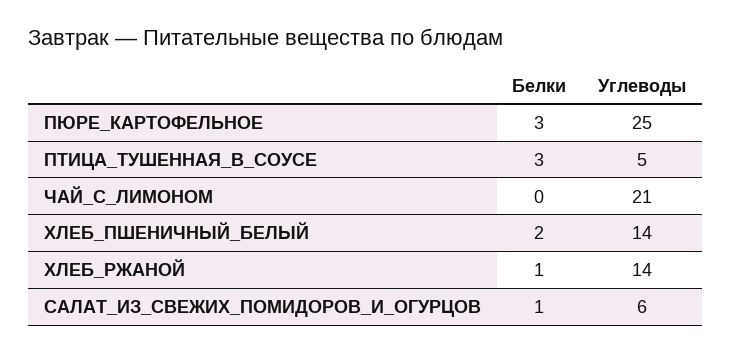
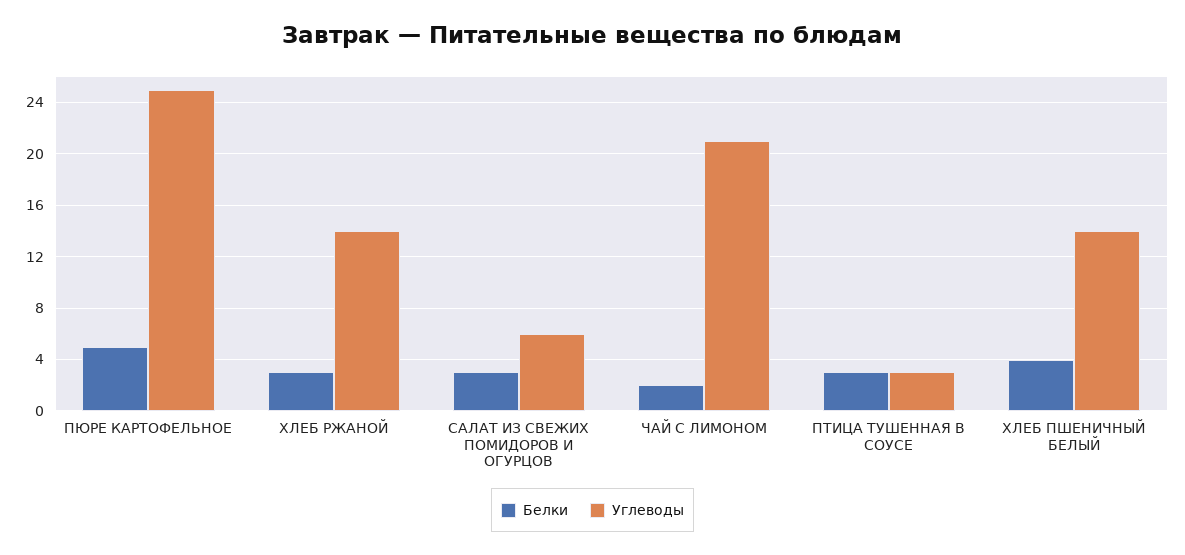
Белки, ПЮРЕ_КАРТОФЕЛЬНОЕ: 3 -> 5
Углеводы, ПТИЦА_ТУШЕННАЯ_В_СОУСЕ: 5 -> 3
Белки, ЧАЙ_С_ЛИМОНОМ: 0 -> 2
Белки, ХЛЕБ_ПШЕНИЧНЫЙ_БЕЛЫЙ: 2 -> 4
Белки, ХЛЕБ_РЖАНОЙ: 1 -> 3
Белки, САЛАТ_ИЗ_СВЕЖИХ_ПОМИДОРОВ_И_ОГУРЦОВ: 1 -> 3

